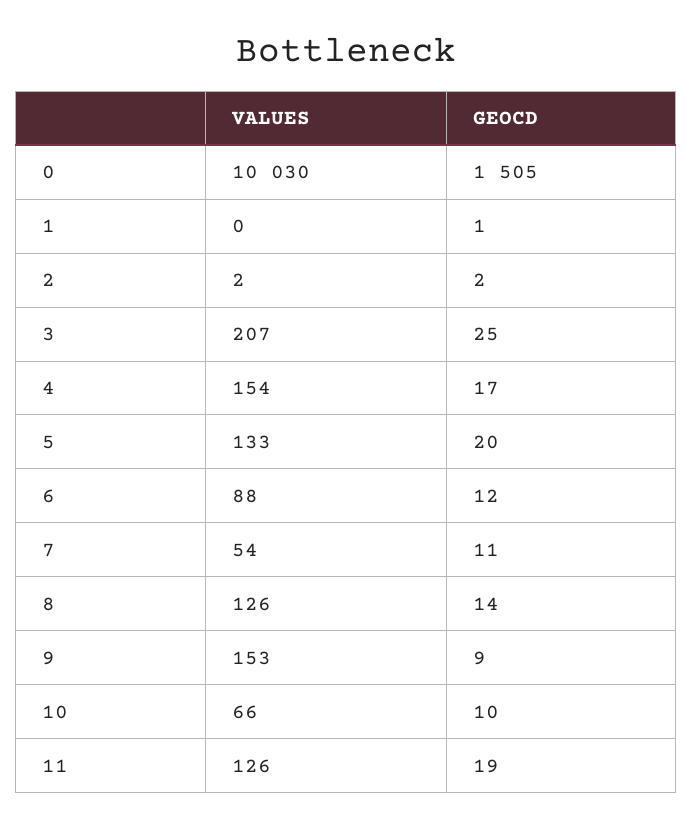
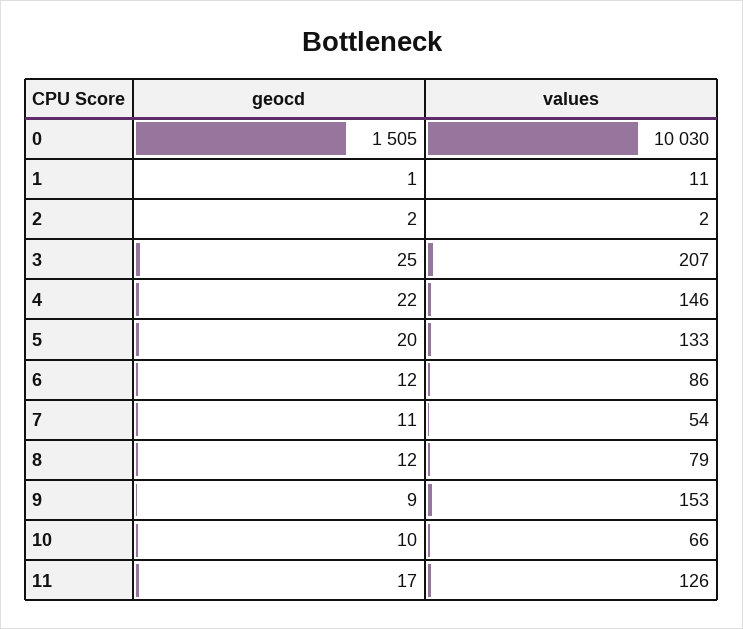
VALUES, 1: 0 -> 11
VALUES, 4: 154 -> 146
GEOCD, 4: 17 -> 22
VALUES, 6: 88 -> 86
VALUES, 8: 126 -> 79
GEOCD, 8: 14 -> 12
GEOCD, 11: 19 -> 17

